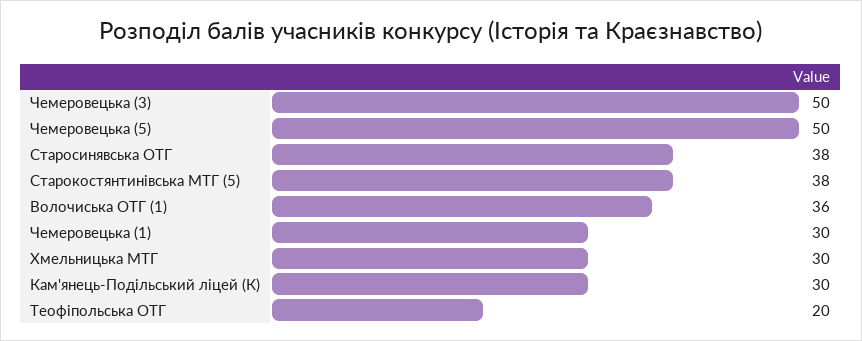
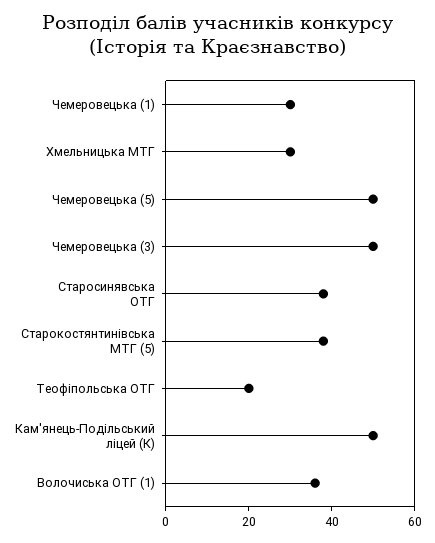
Кам'янець-Подільський ліцей (К): 30 -> 50

